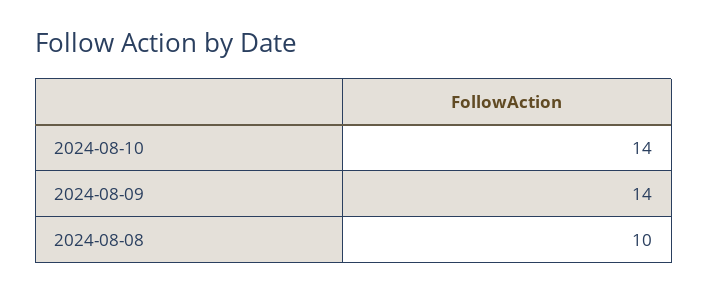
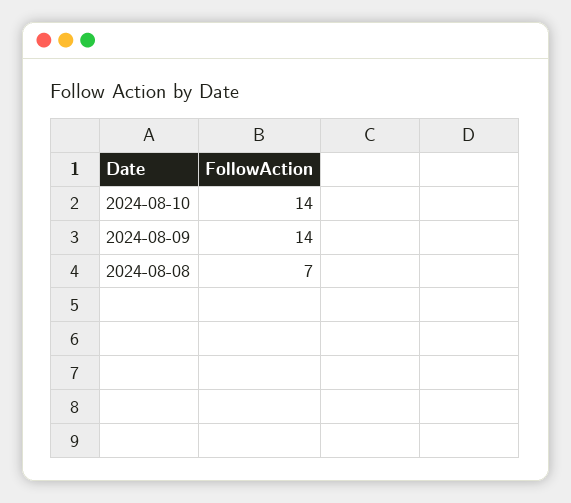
2024-08-08: 10 -> 7

